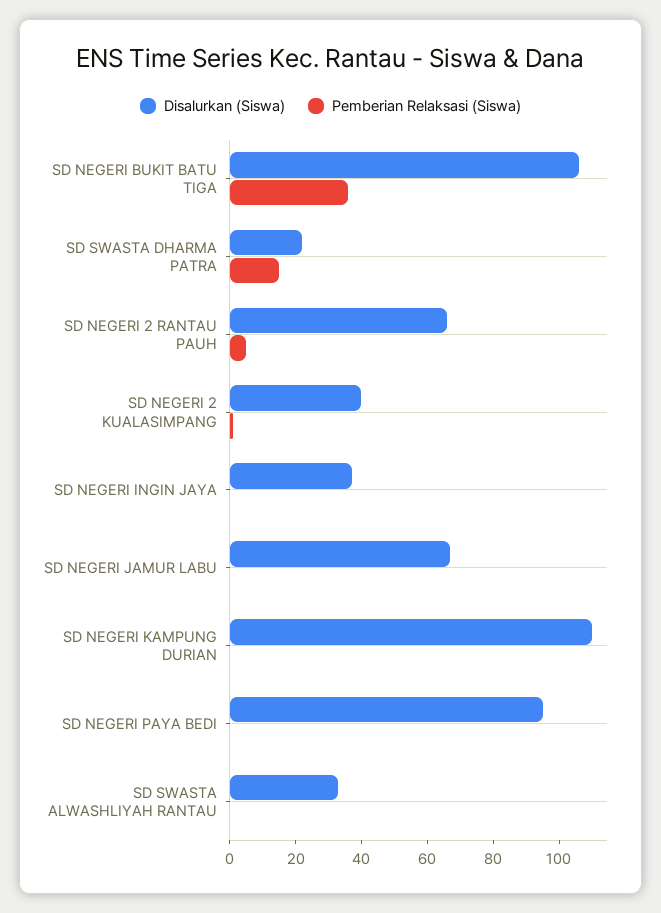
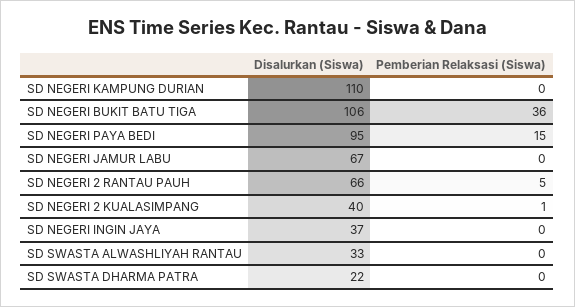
Pemberian Relaksasi (Siswa), SD SWASTA DHARMA PATRA: 15 -> 0
Pemberian Relaksasi (Siswa), SD NEGERI PAYA BEDI: 0 -> 15

